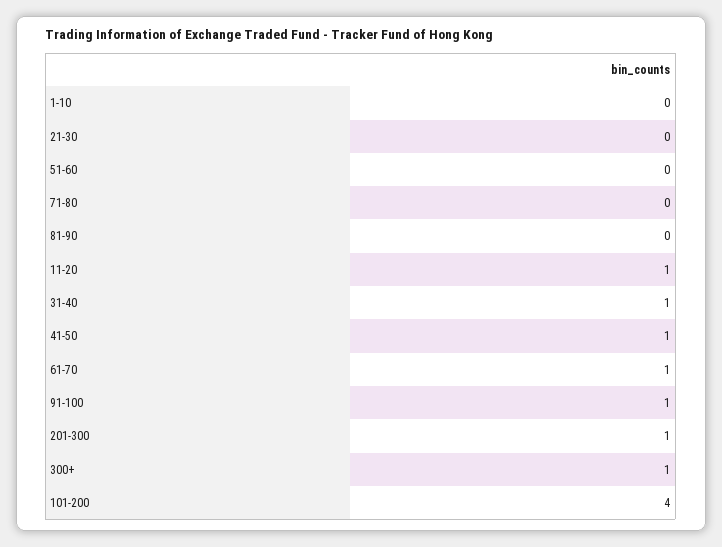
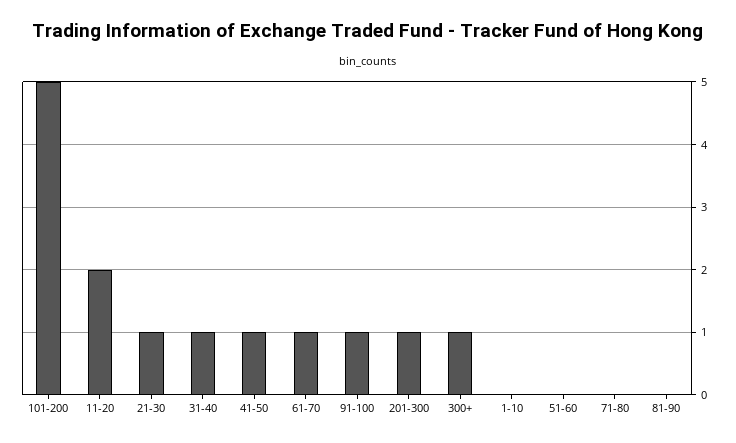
21-30: 0 -> 1
11-20: 1 -> 2
101-200: 4 -> 5

